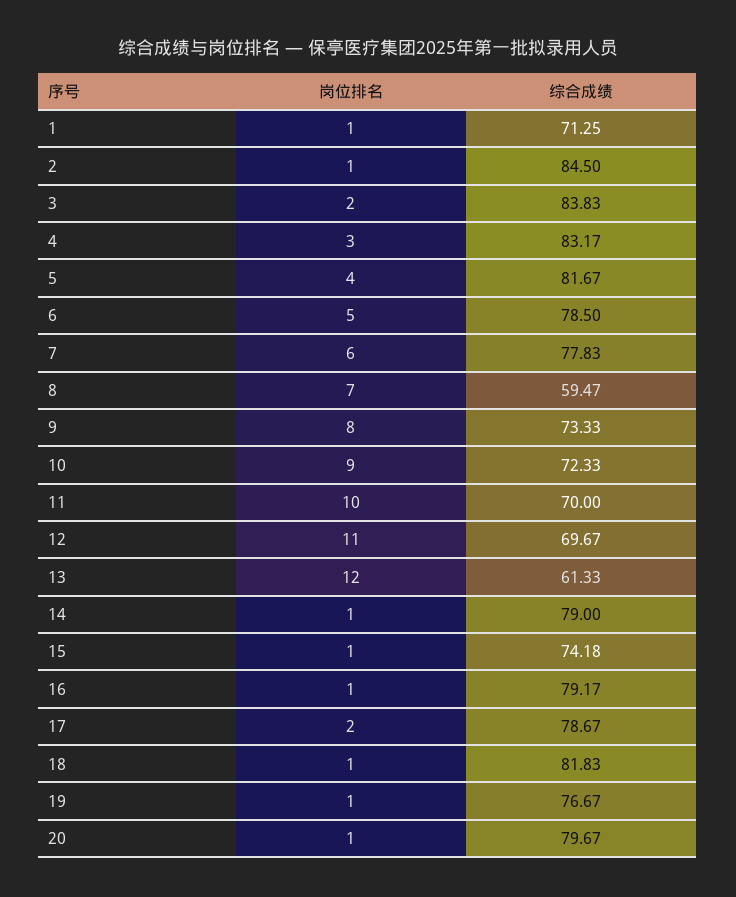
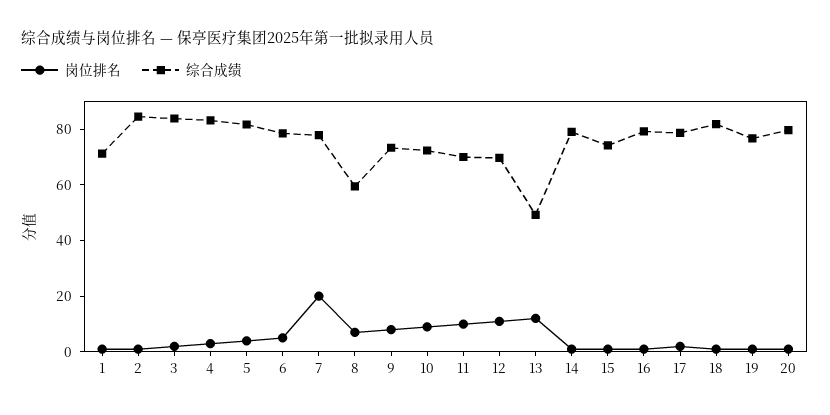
岗位排名, 7: 6 -> 20
综合成绩, 13: 61.33 -> 50

